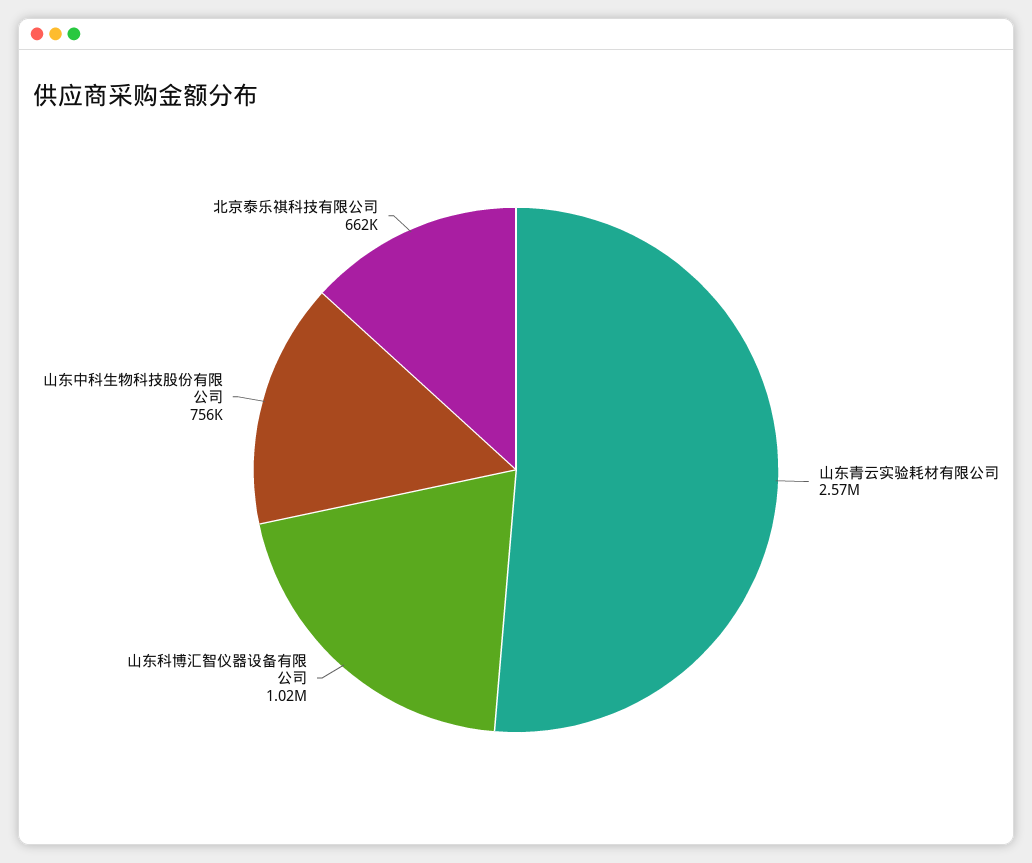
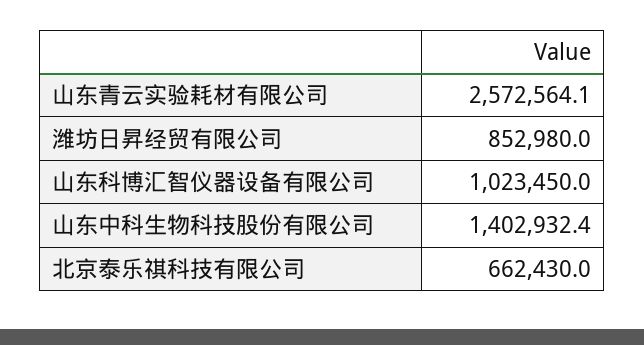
山东中科生物科技股份有限公司: 756000 -> 1402932.4
潍坊日昇经贸有限公司: none -> 852980

